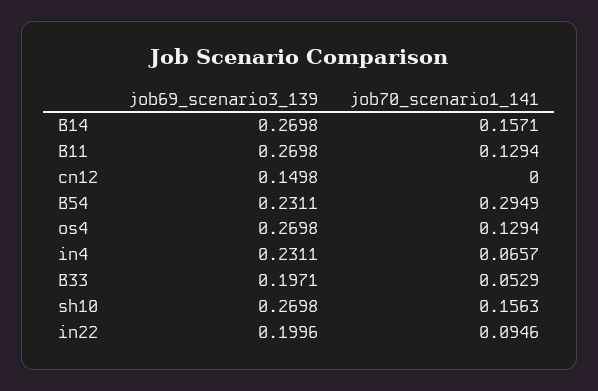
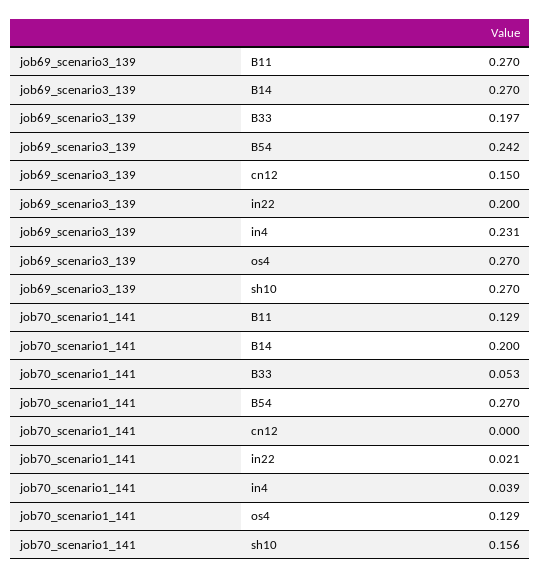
job70_scenario1_141, B14: 0.1571 -> 0.2
job69_scenario3_139, B54: 0.2311 -> 0.242
job70_scenario1_141, B54: 0.2949 -> 0.27
job70_scenario1_141, in4: 0.0657 -> 0.039
job70_scenario1_141, in22: 0.0946 -> 0.021

